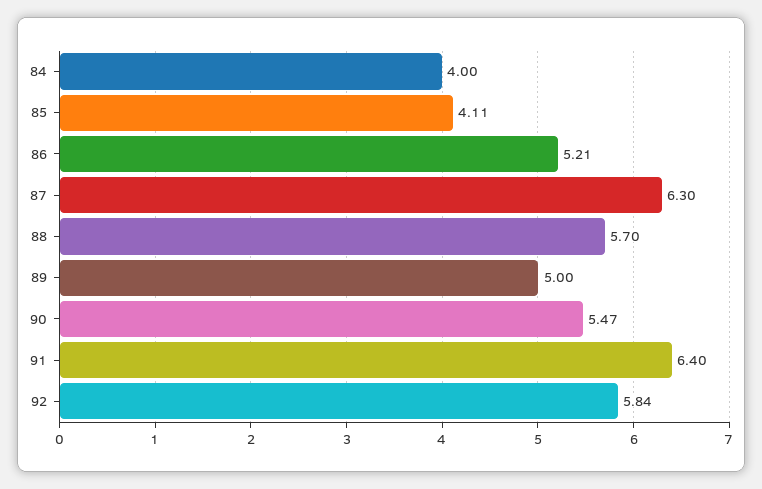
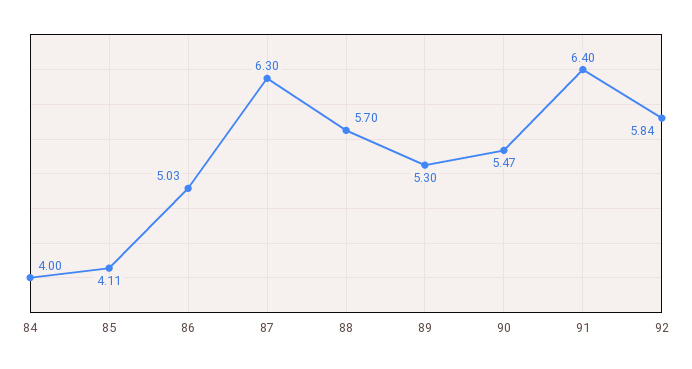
86: 5.21 -> 5.03
89: 5 -> 5.3

